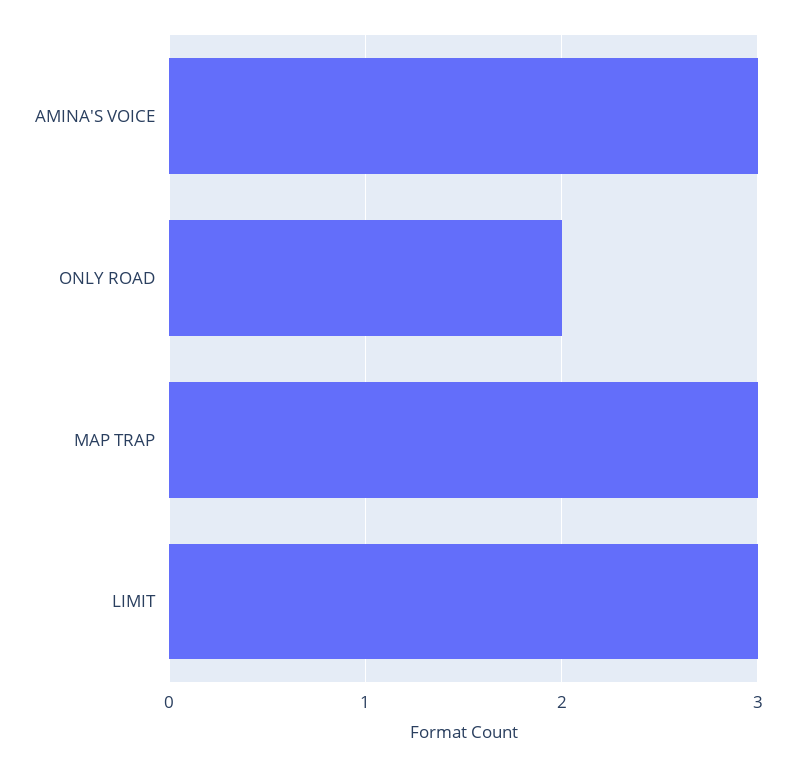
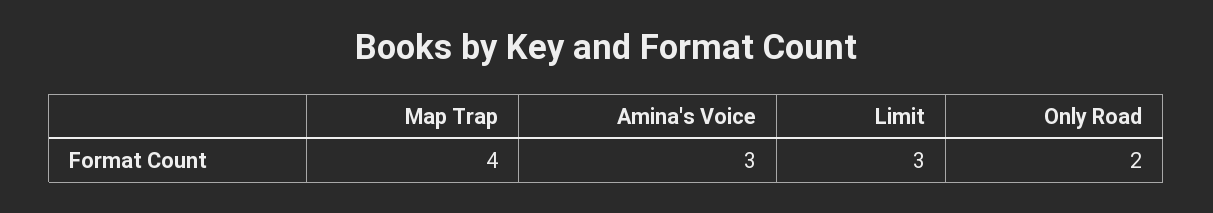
MAP TRAP: 3 -> 4

